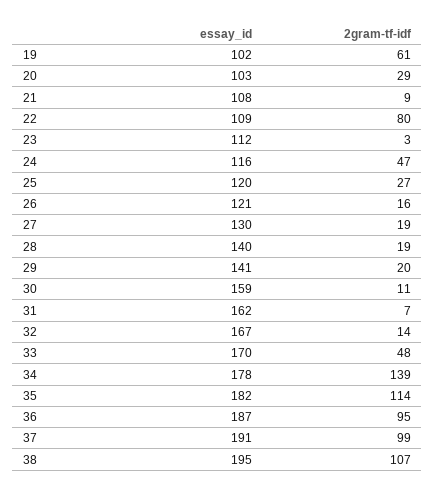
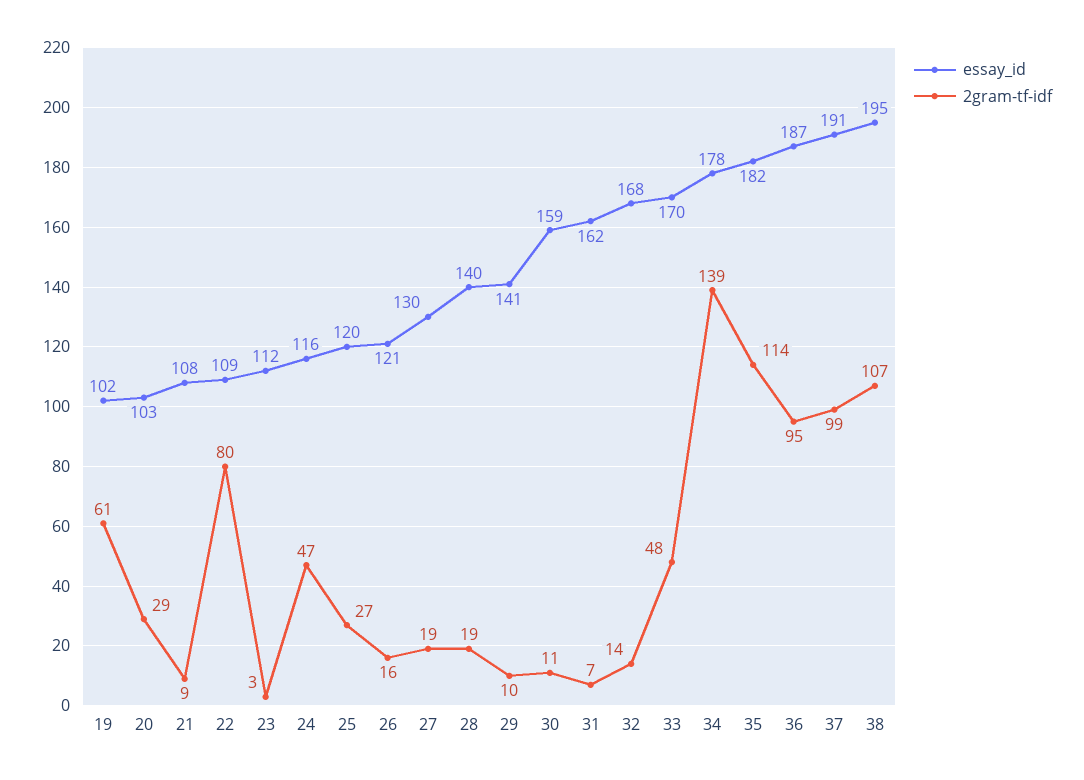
2gram-tf-idf, 29: 20 -> 10
essay_id, 32: 167 -> 168

